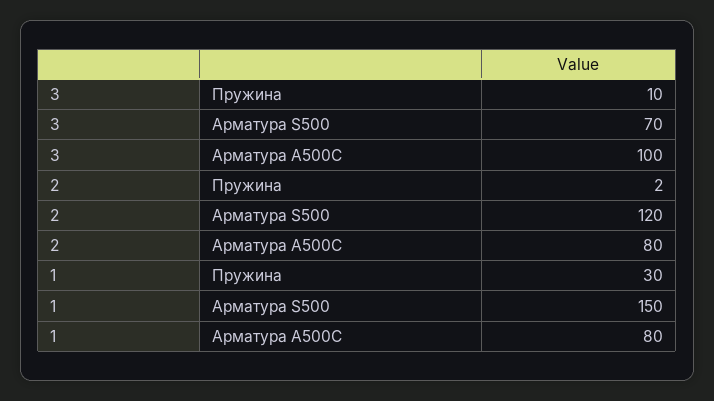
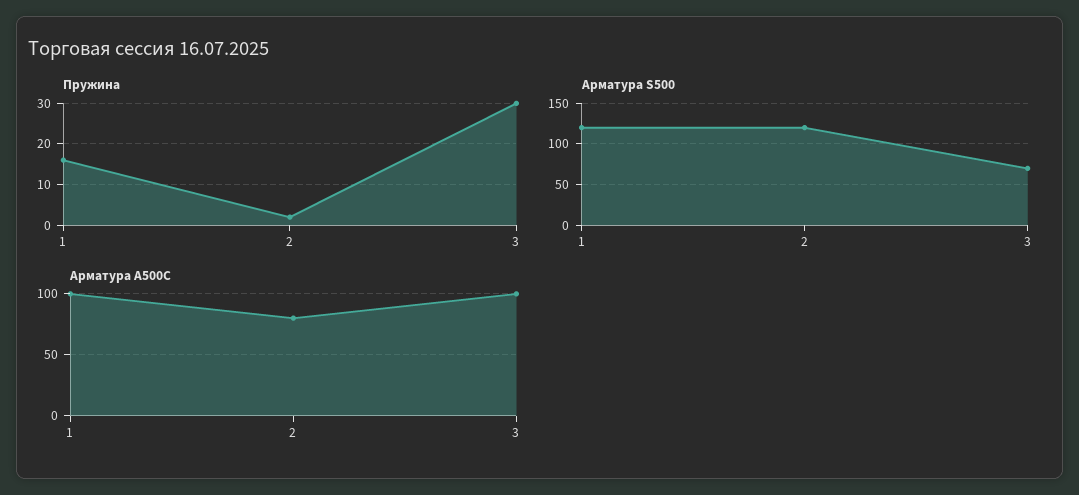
Пружина, 3: 10 -> 30
Пружина, 1: 30 -> 15
Арматура S500, 1: 150 -> 120
Арматура А500С, 1: 80 -> 100

